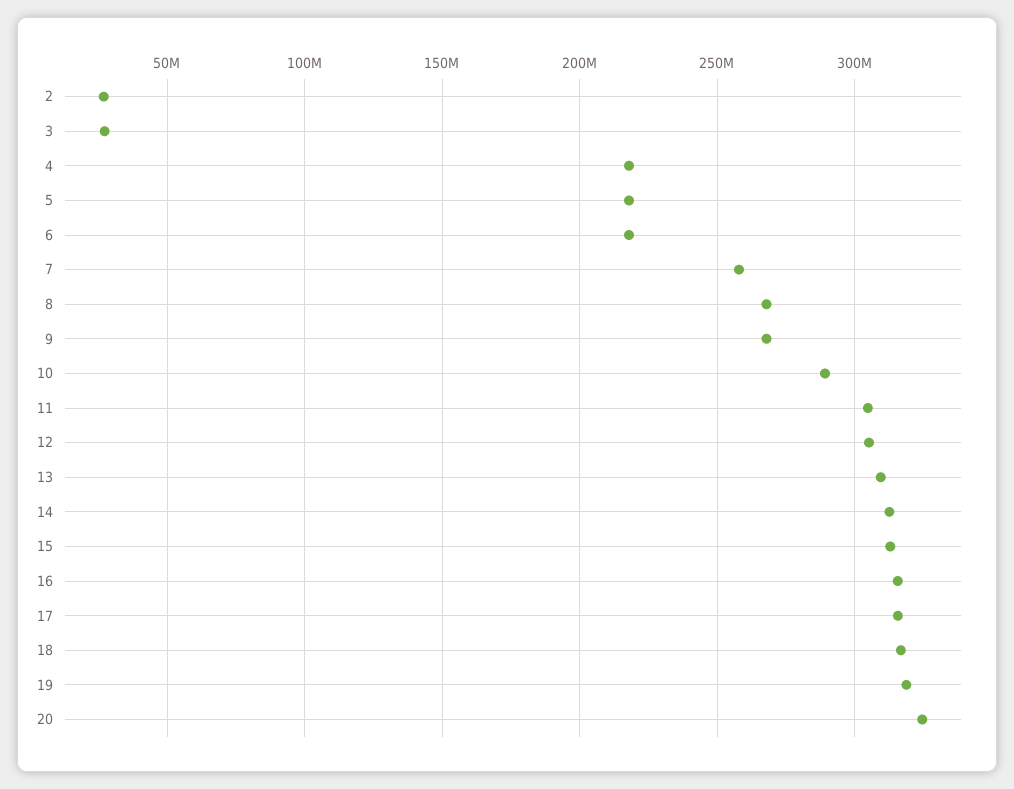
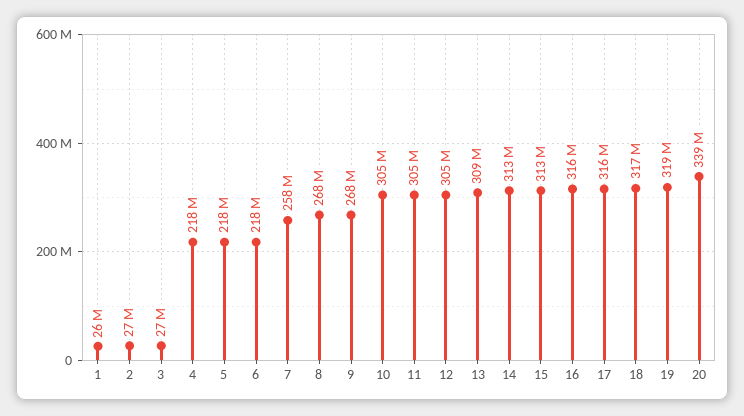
10: 290000000 -> 305000000
20: 325000000 -> 339000000
1: none -> 26000000

